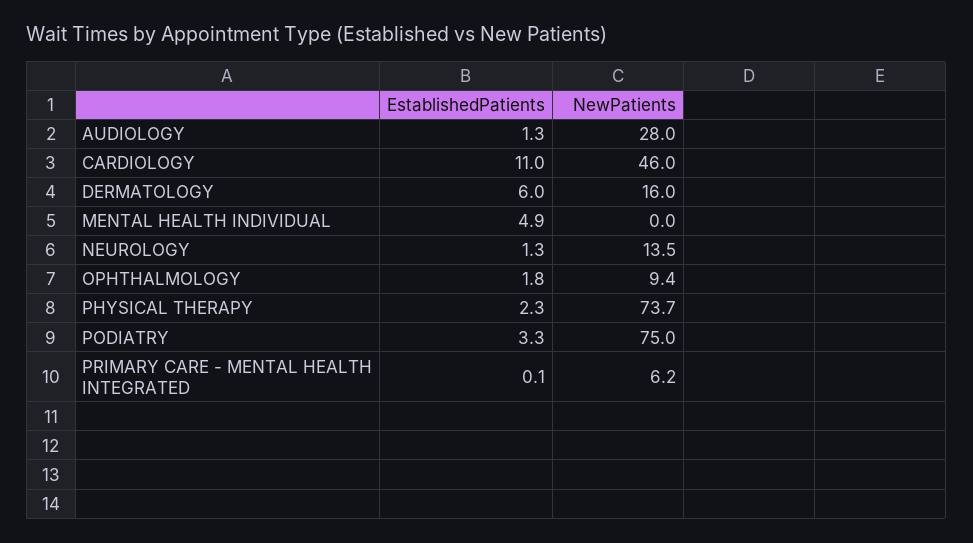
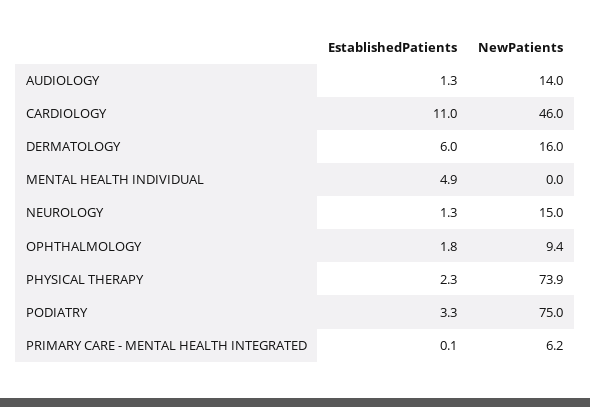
NewPatients, AUDIOLOGY: 28 -> 14
NewPatients, NEUROLOGY: 13.5 -> 15
NewPatients, PHYSICAL THERAPY: 73.7 -> 73.9

